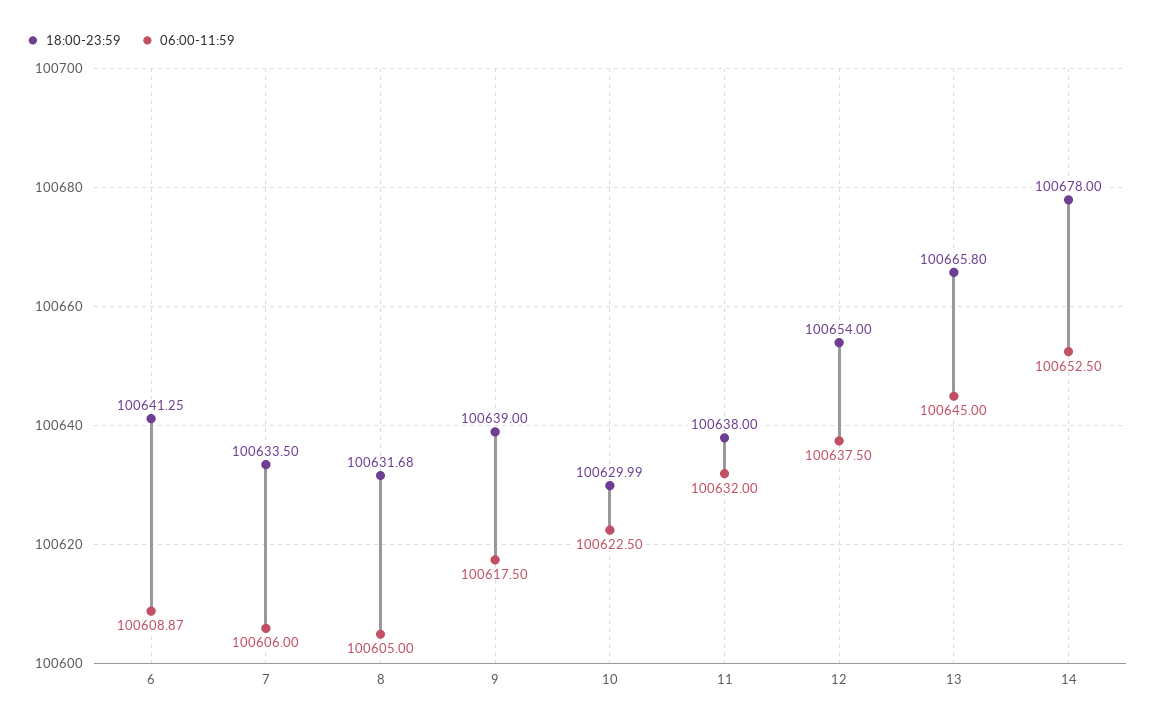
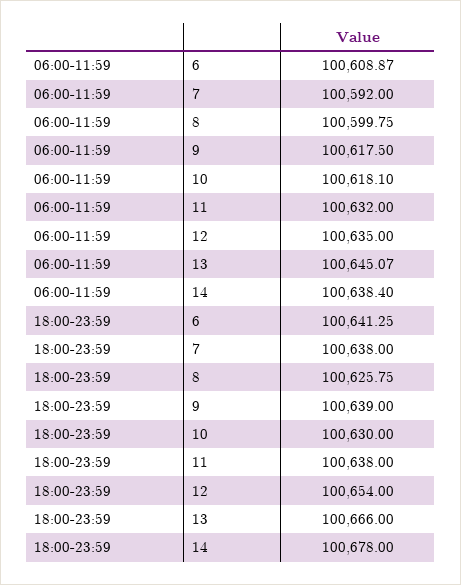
18:00-23:59, 7: 100633.5 -> 100638
06:00-11:59, 7: 100606 -> 100592
18:00-23:59, 8: 100631.68 -> 100625.75
06:00-11:59, 8: 100605 -> 100599.75
18:00-23:59, 10: 100629.99 -> 100630
06:00-11:59, 10: 100622.5 -> 100618.1
06:00-11:59, 12: 100637.5 -> 100635
18:00-23:59, 13: 100665.8 -> 100666
06:00-11:59, 13: 100645 -> 100645.07
06:00-11:59, 14: 100652.5 -> 100638.4

